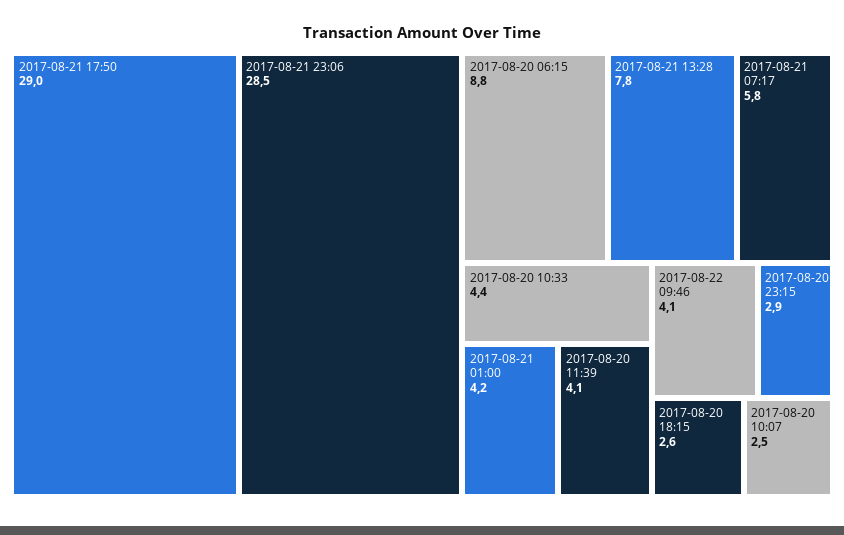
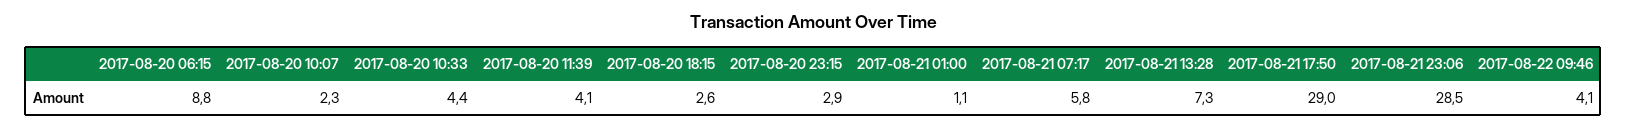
2017-08-21 13:28: 7.8 -> 7.3
2017-08-21 01:00: 4.2 -> 1.1
2017-08-20 10:07: 2.5 -> 2.3

